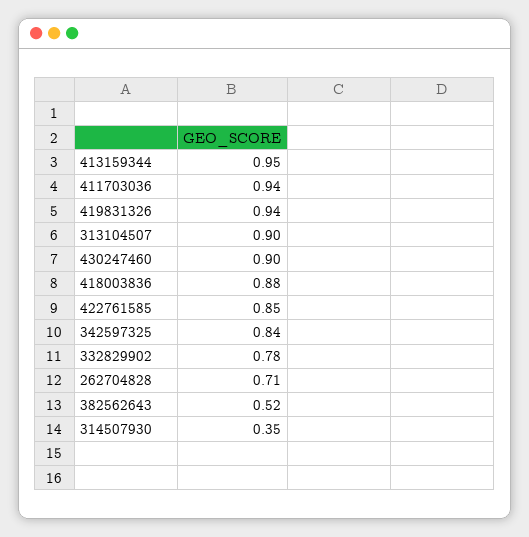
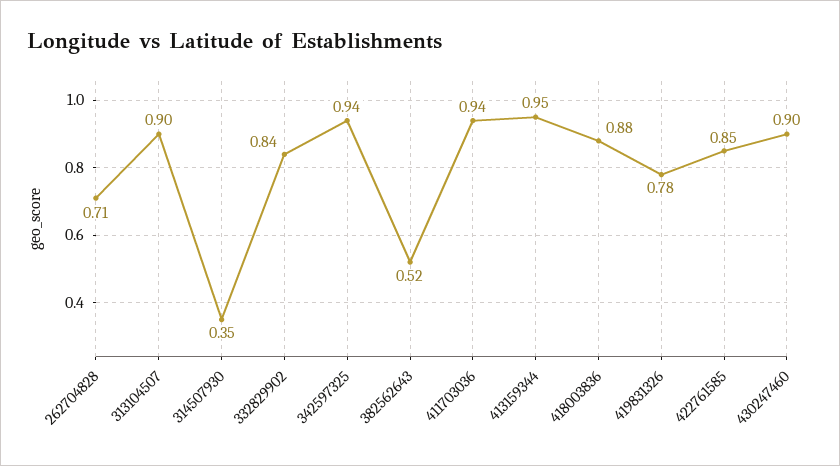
419831326: 0.94 -> 0.78
342597325: 0.84 -> 0.94
332829902: 0.78 -> 0.84

